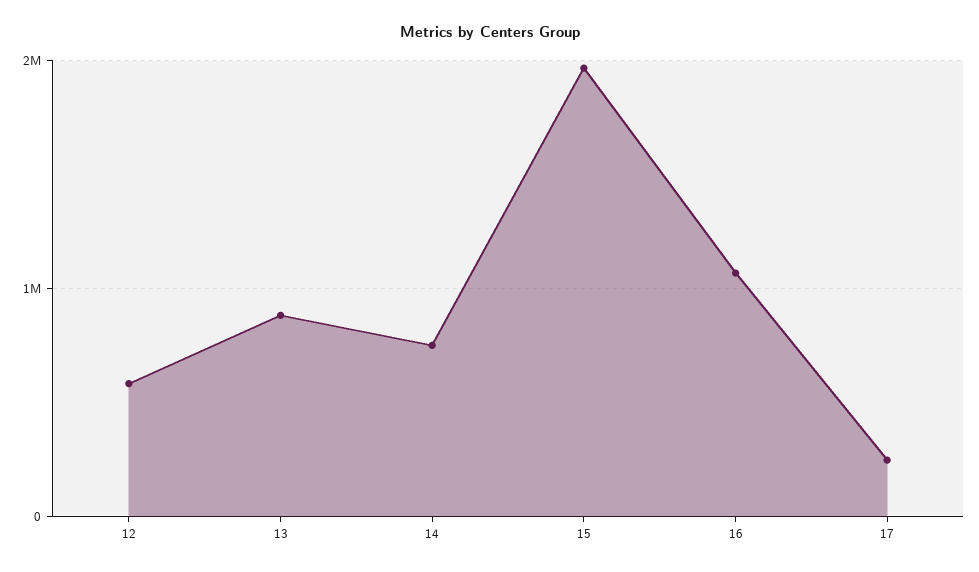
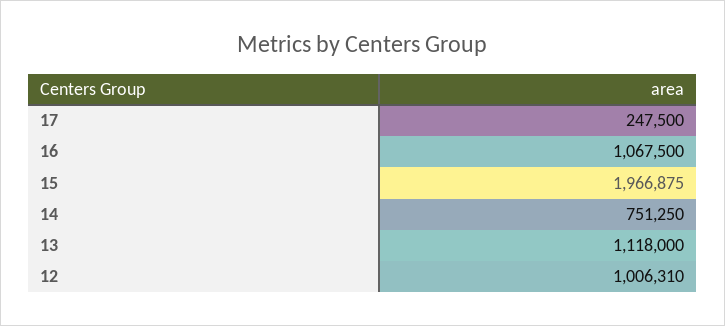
12: 600000 -> 1006310
13: 900000 -> 1118000

